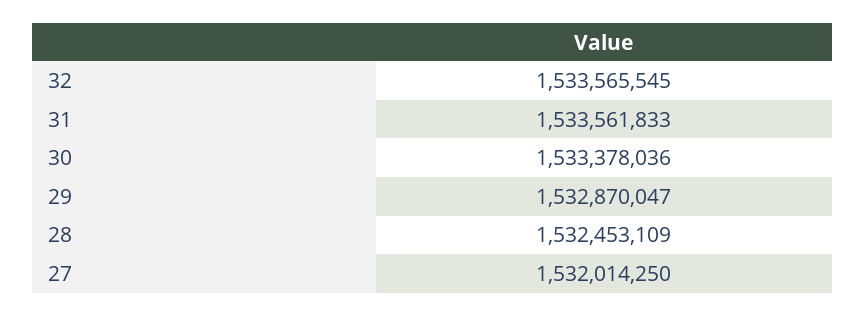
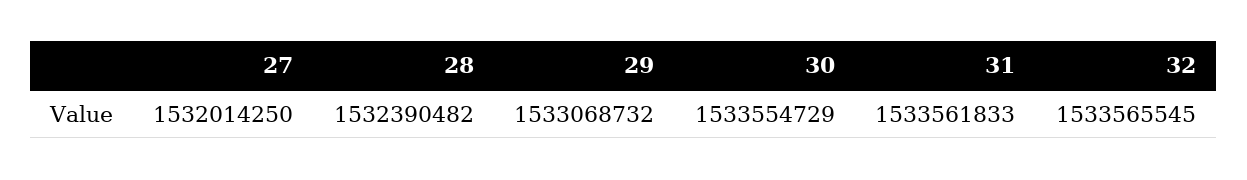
30: 1533378036 -> 1533554729
29: 1532870047 -> 1533068732
28: 1532453109 -> 1532390482

